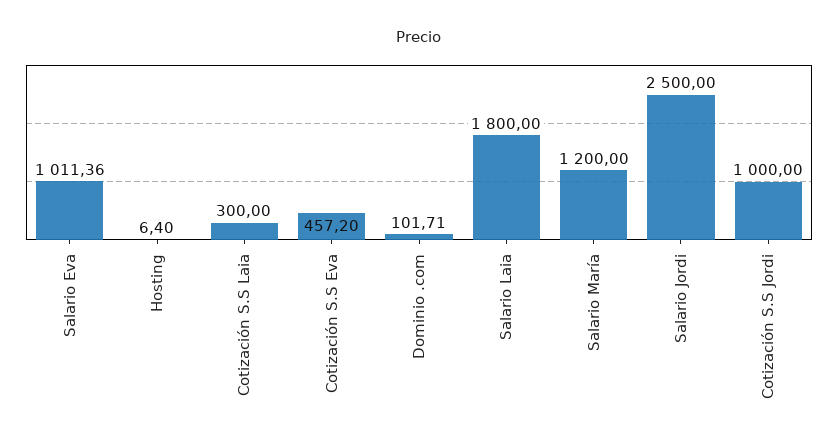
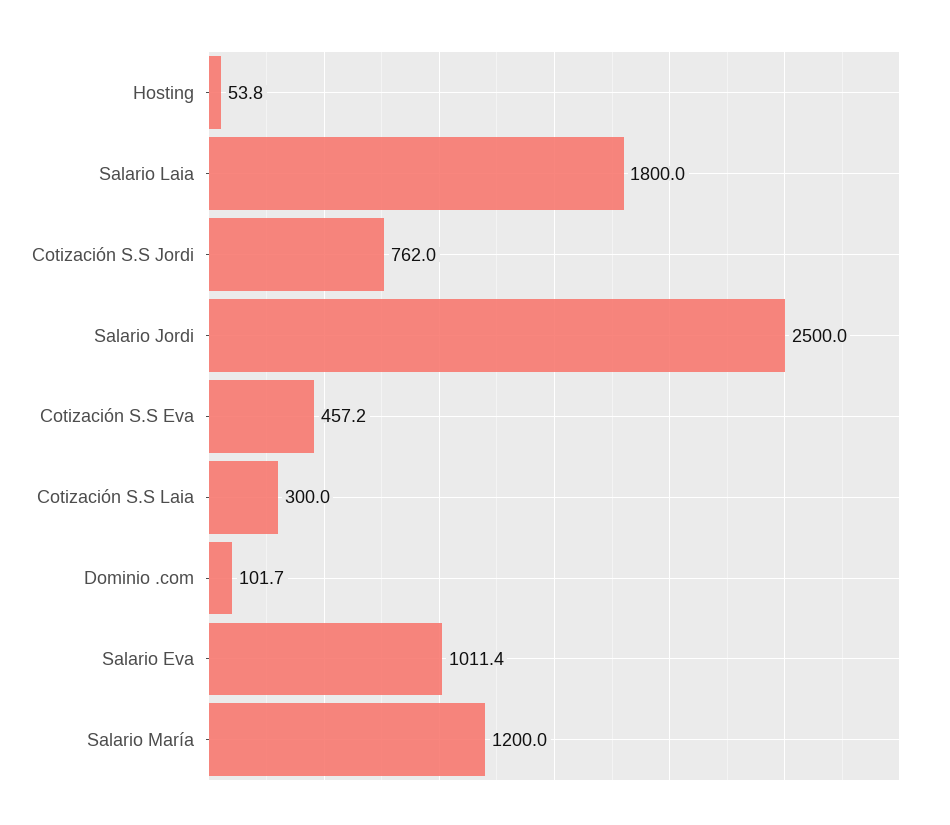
Hosting: 6.4 -> 53.8
Cotización S.S Jordi: 1000 -> 762

